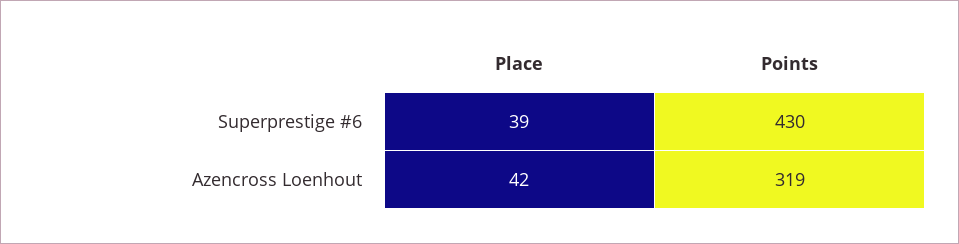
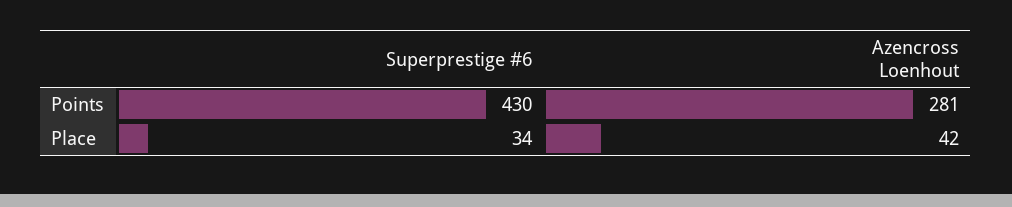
Place, Superprestige #6: 39 -> 34
Points, Azencross Loenhout: 319 -> 281

